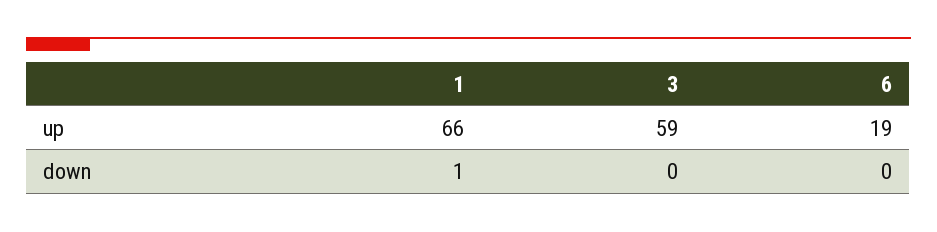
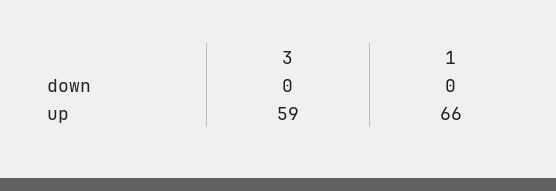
6, up: 19 -> none
1, down: 1 -> 0
6, down: 0 -> none

